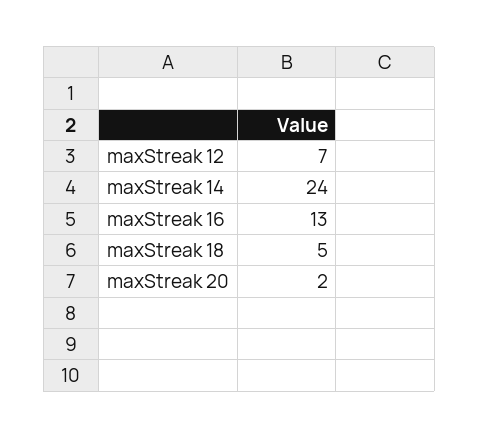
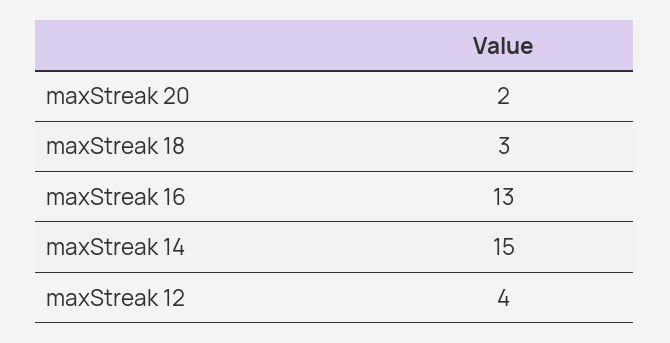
maxStreak 12: 7 -> 4
maxStreak 14: 24 -> 15
maxStreak 18: 5 -> 3

